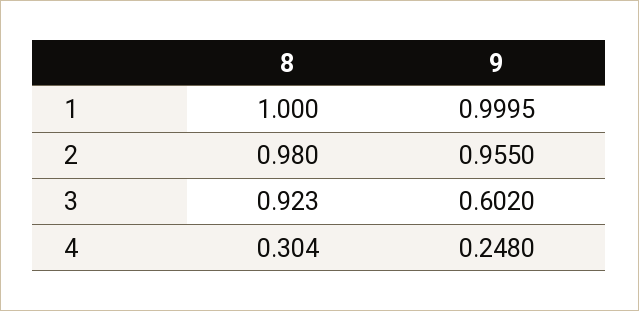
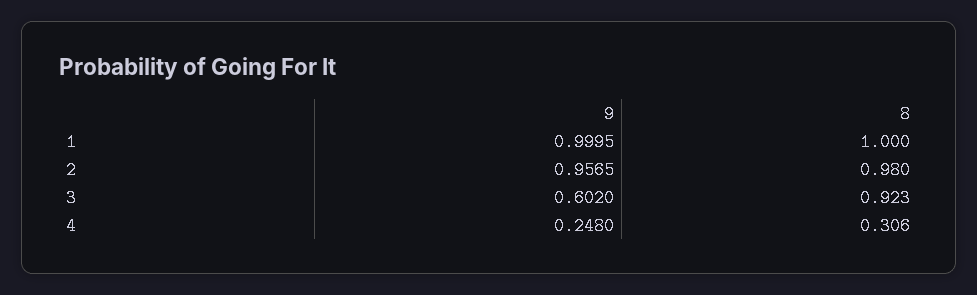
9, 2: 0.955 -> 0.9565
8, 4: 0.304 -> 0.306

